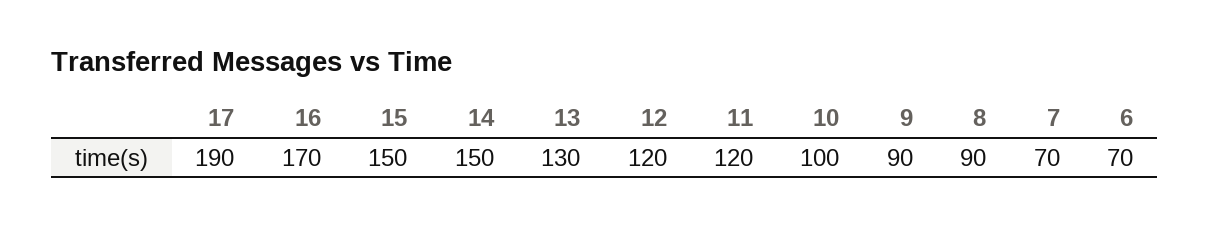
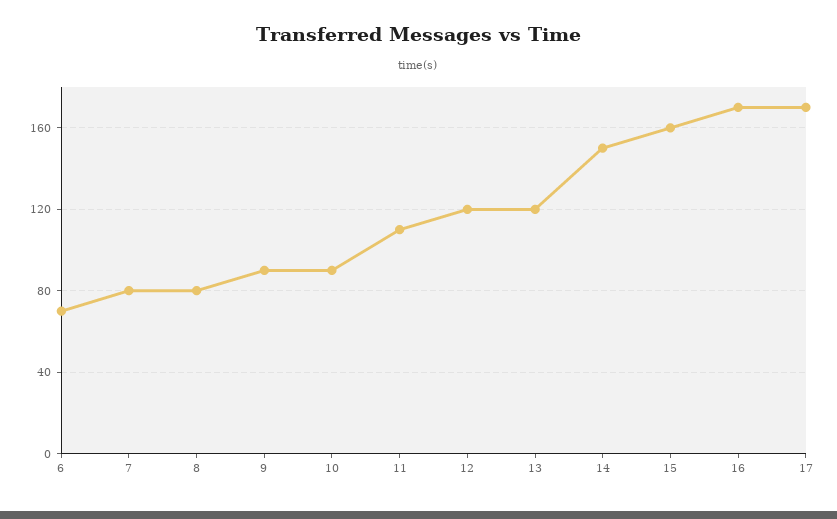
17: 190 -> 170
15: 150 -> 160
13: 130 -> 120
11: 120 -> 110
10: 100 -> 90
8: 90 -> 80
7: 70 -> 80

